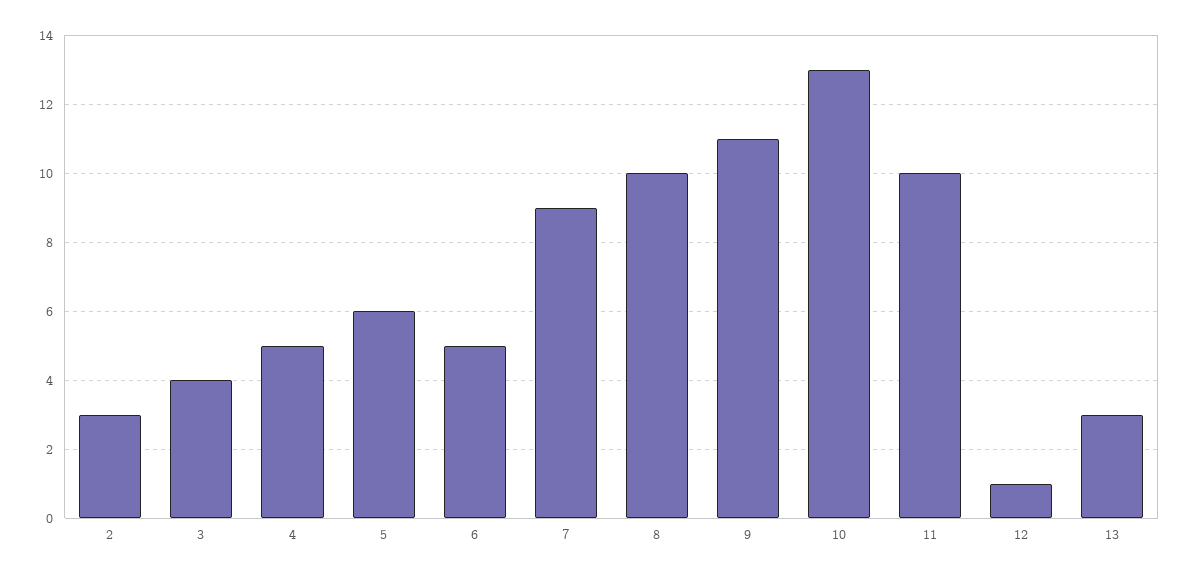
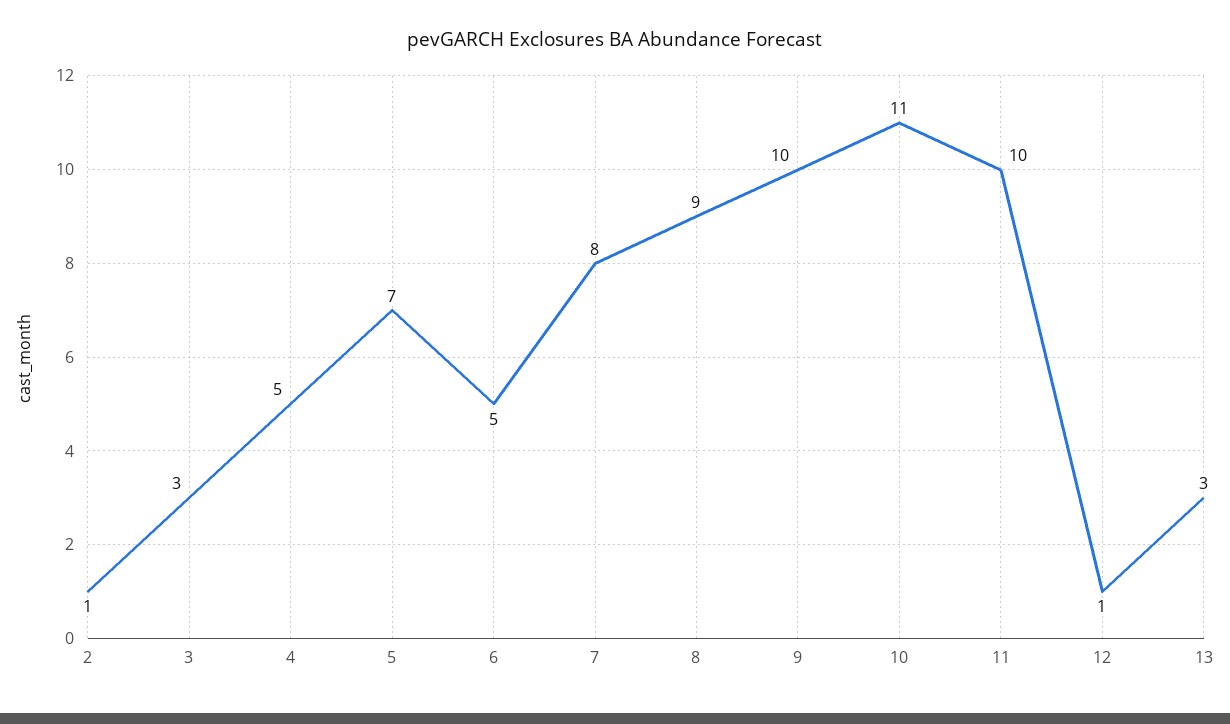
2: 3 -> 1
3: 4 -> 3
5: 6 -> 7
7: 9 -> 8
8: 10 -> 9
9: 11 -> 10
10: 13 -> 11

